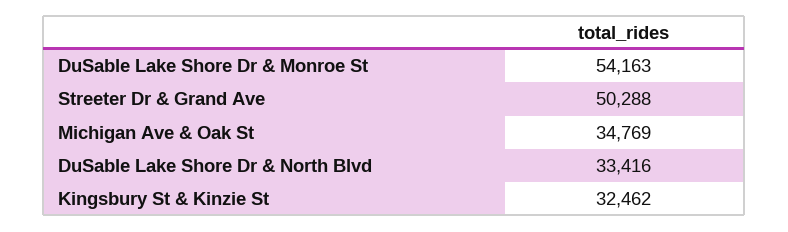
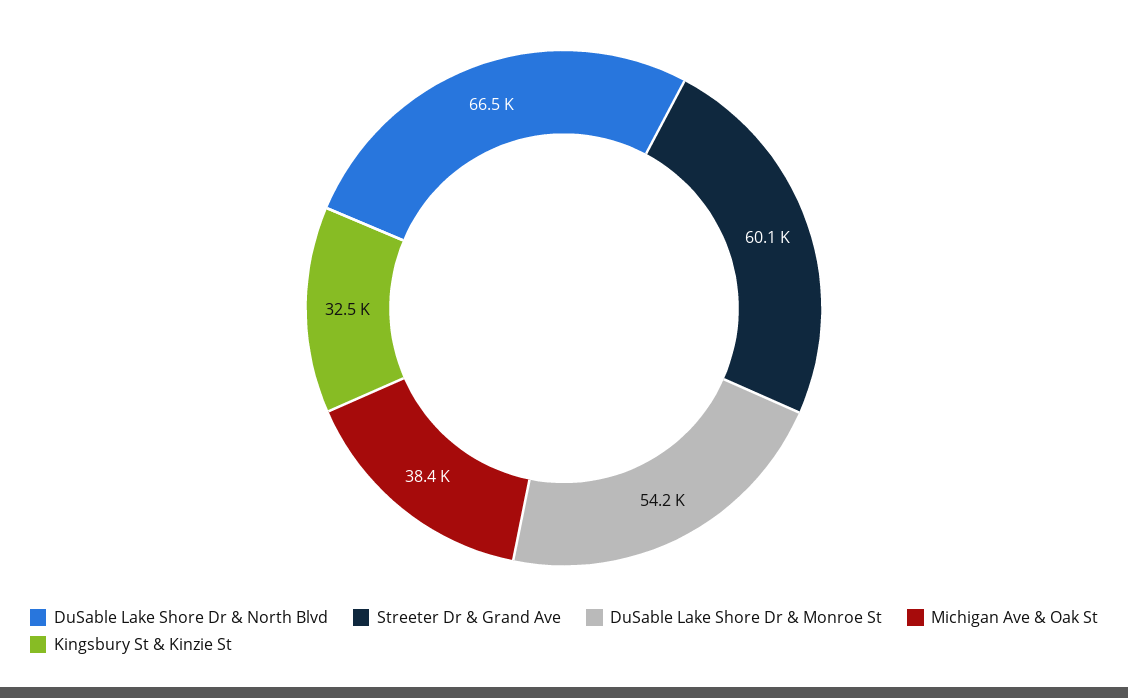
Streeter Dr & Grand Ave: 50288 -> 60100
Michigan Ave & Oak St: 34769 -> 38400
DuSable Lake Shore Dr & North Blvd: 33416 -> 66500

